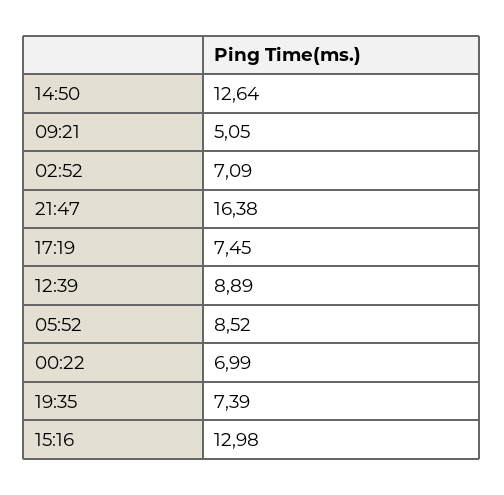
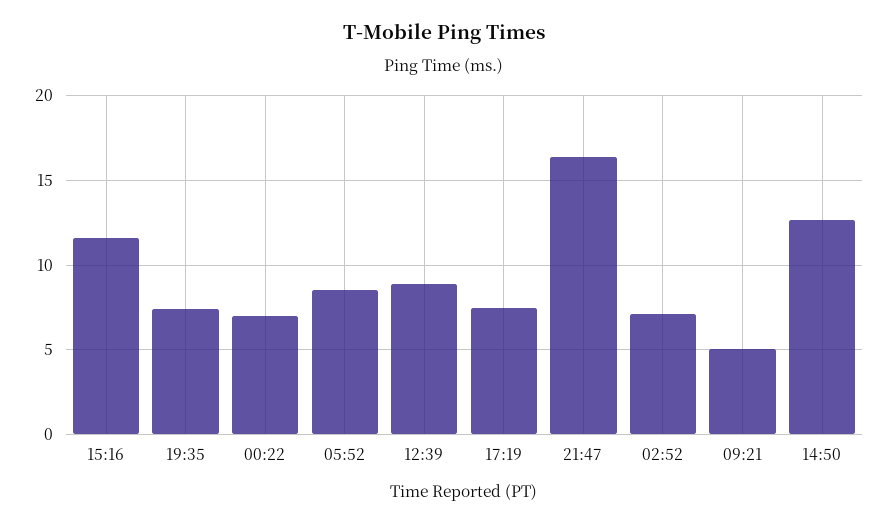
15:16: 12.98 -> 11.5

